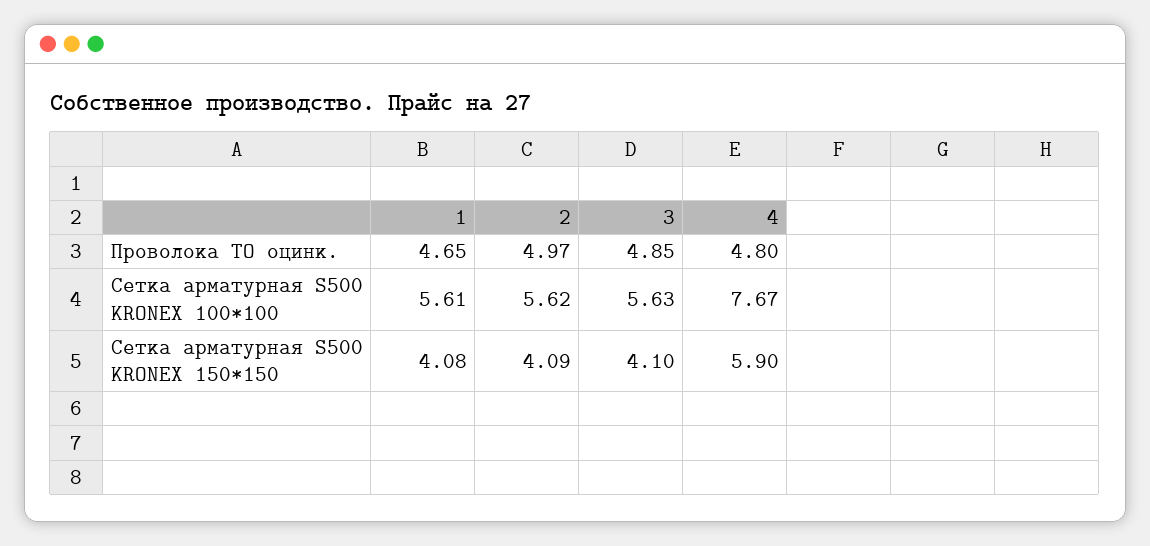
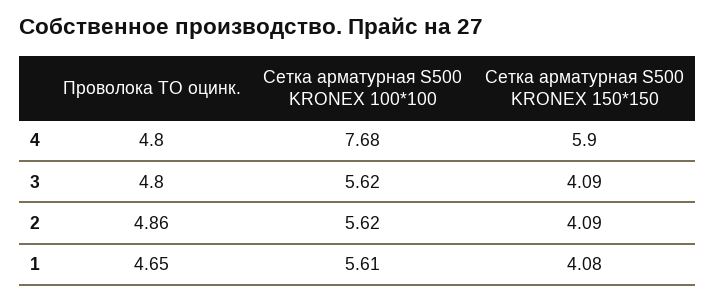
2, Проволока ТО оцинк.: 4.97 -> 4.86
3, Проволока ТО оцинк.: 4.85 -> 4.8
3, Сетка арматурная S500 KRONEX 100*100: 5.63 -> 5.62
4, Сетка арматурная S500 KRONEX 100*100: 7.67 -> 7.68
3, Сетка арматурная S500 KRONEX 150*150: 4.1 -> 4.09

